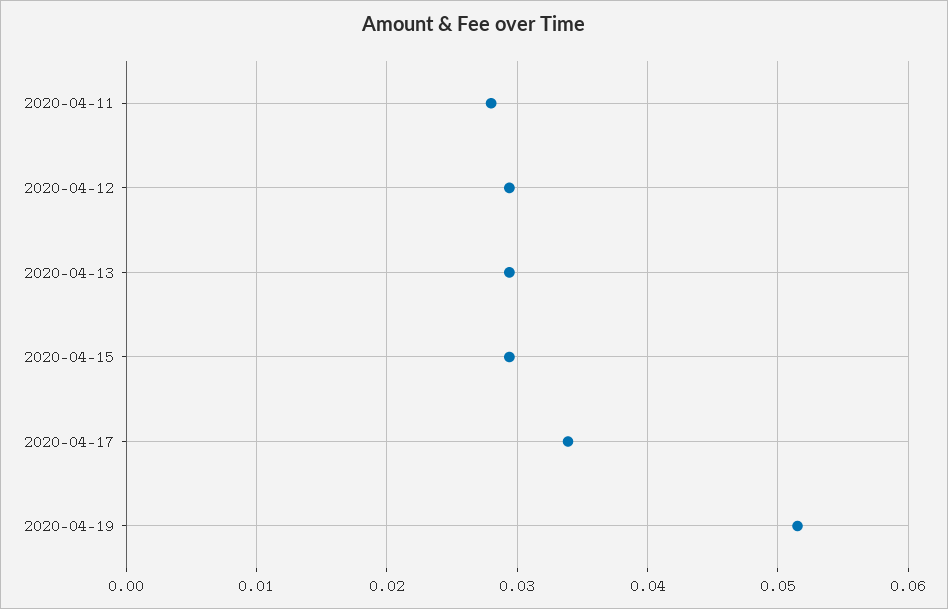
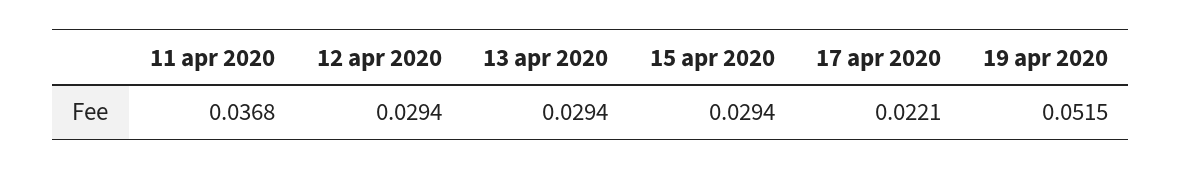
2020-04-11: 0.028 -> 0.0368
2020-04-17: 0.034 -> 0.0221

